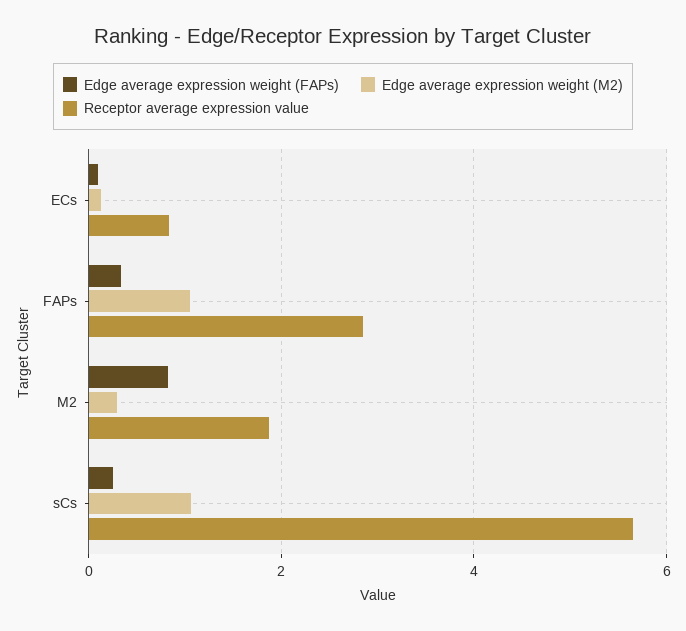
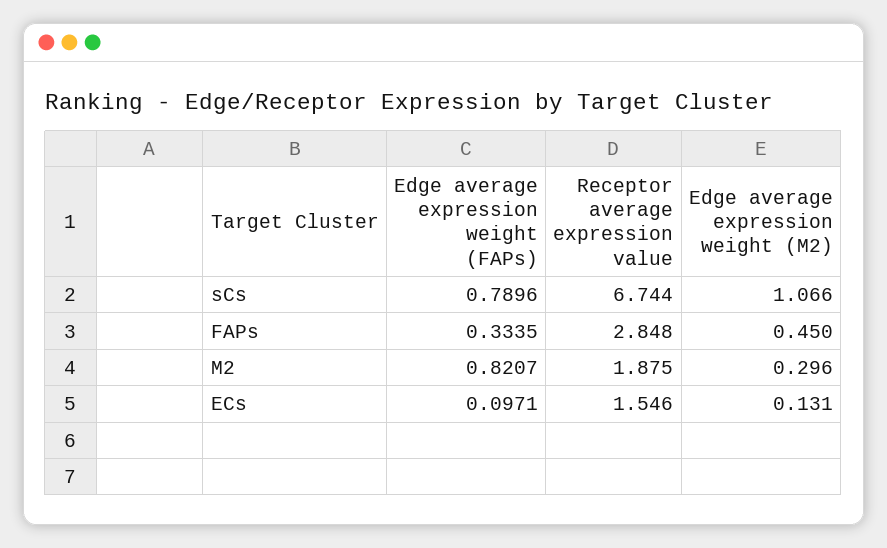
Receptor average expression value, ECs: 0.8 -> 1.546
Edge average expression weight (M2), FAPs: 1 -> 0.45
Edge average expression weight (FAPs), sCs: 0.2 -> 0.7896
Receptor average expression value, sCs: 5.6 -> 6.744

